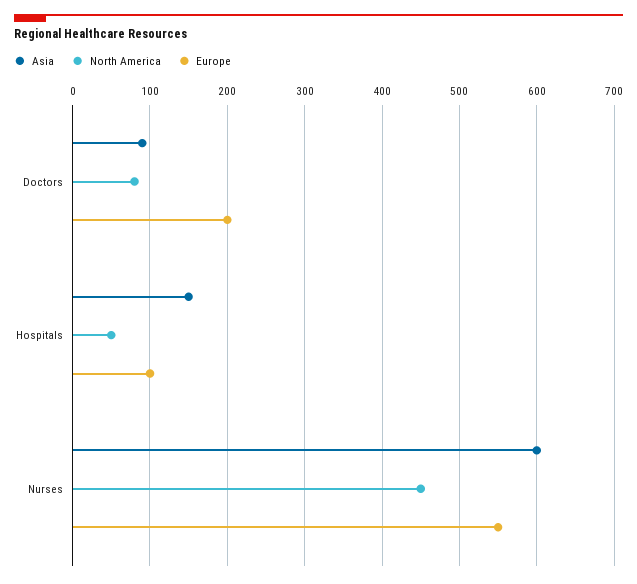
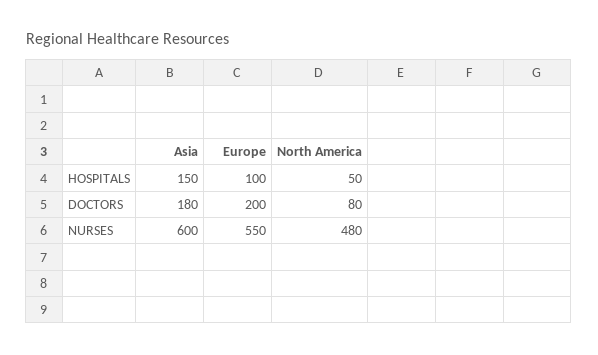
Asia, Doctors: 90 -> 180
North America, Nurses: 450 -> 480

